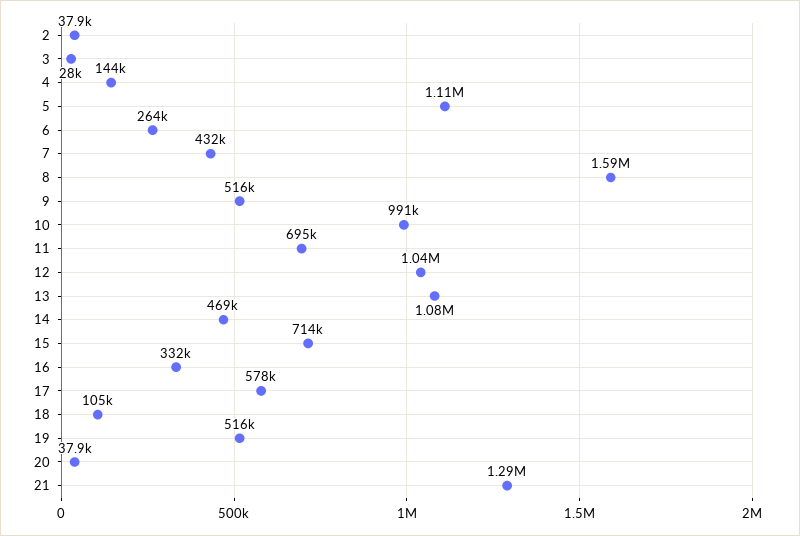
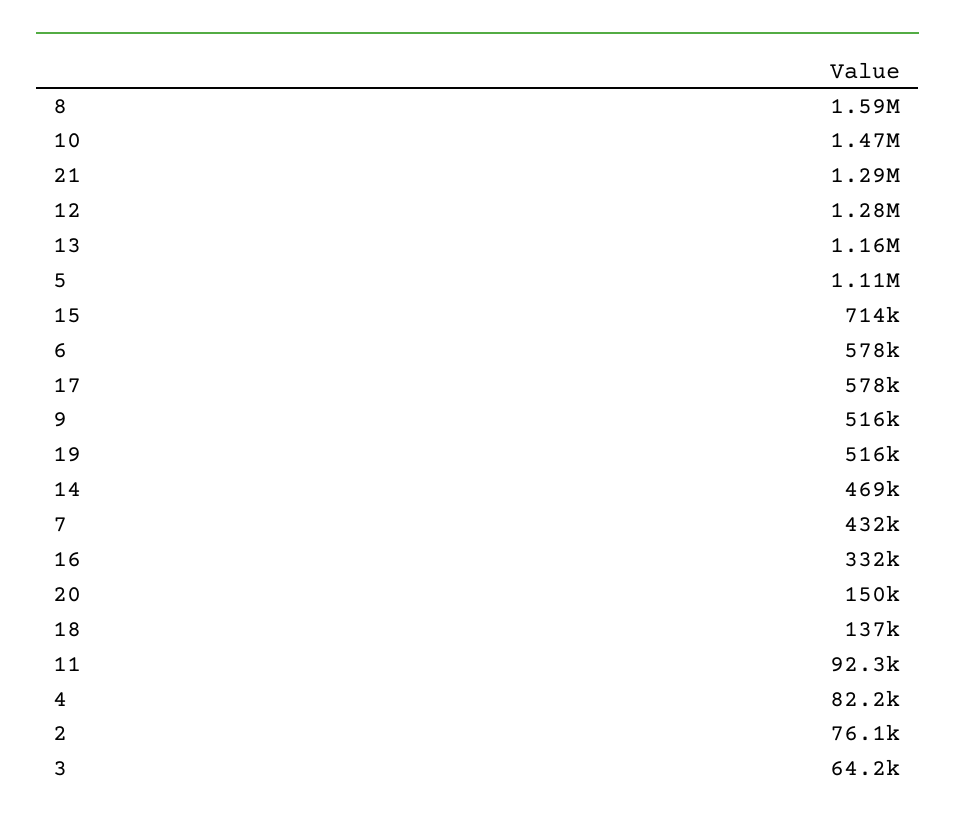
2: 37900 -> 76100
3: 28000 -> 64200
4: 144000 -> 82200
6: 264000 -> 578000
10: 991000 -> 1470000
11: 695000 -> 92300
12: 1040000 -> 1280000
13: 1080000 -> 1160000
18: 105000 -> 137000
20: 37900 -> 150000

